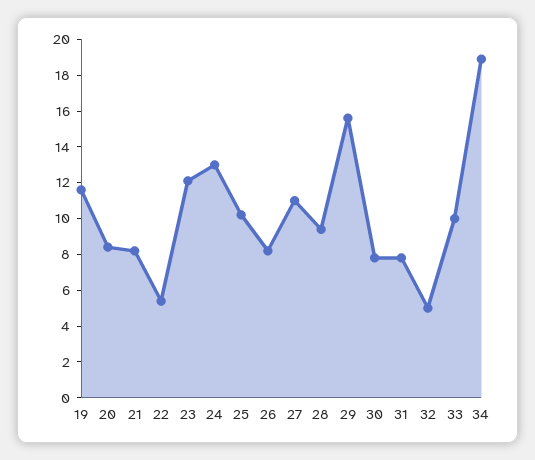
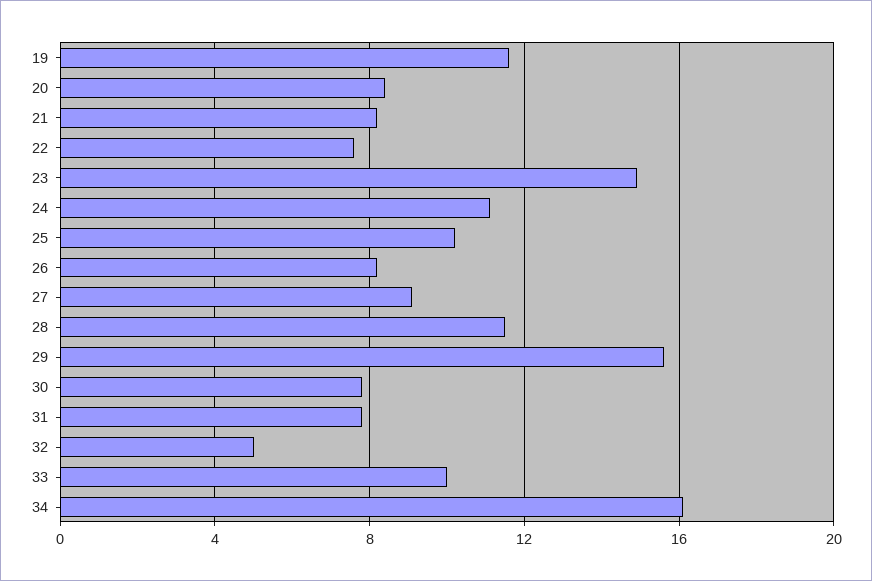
22: 5.5 -> 7.5
23: 12 -> 15
24: 13 -> 11
27: 11 -> 9
28: 9.5 -> 11.5
34: 19 -> 16

